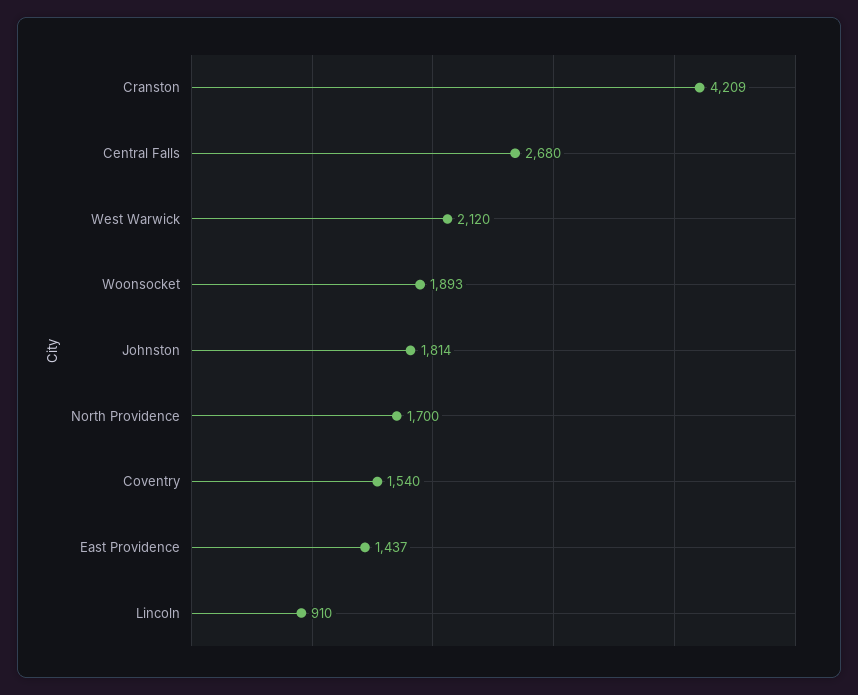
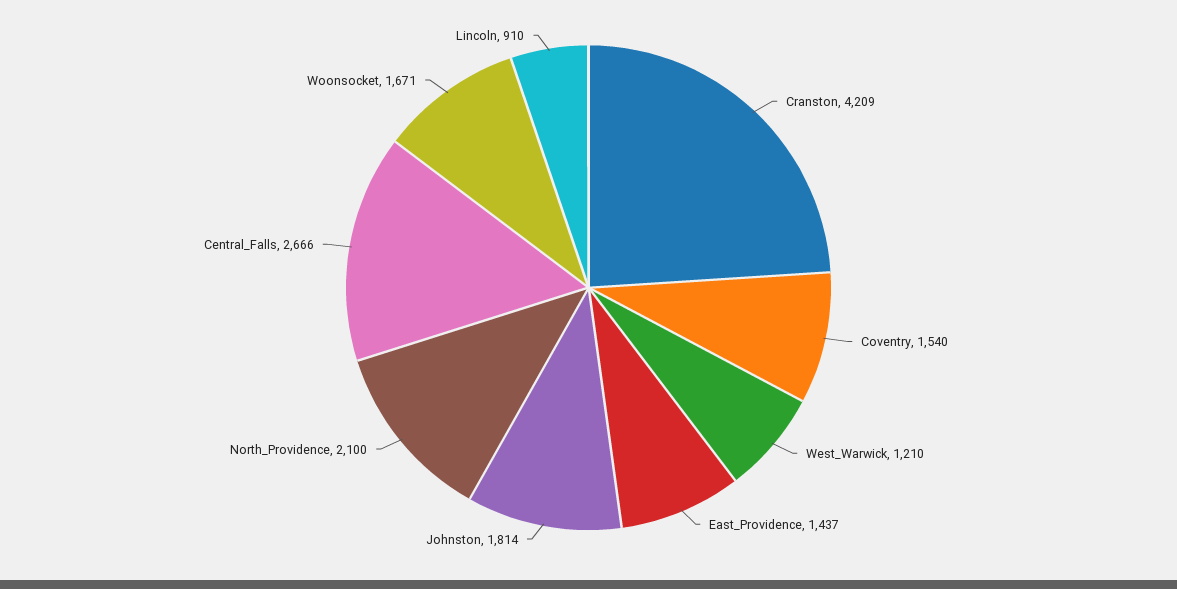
Central Falls: 2680 -> 2666
West Warwick: 2120 -> 1210
Woonsocket: 1893 -> 1671
North Providence: 1700 -> 2100

